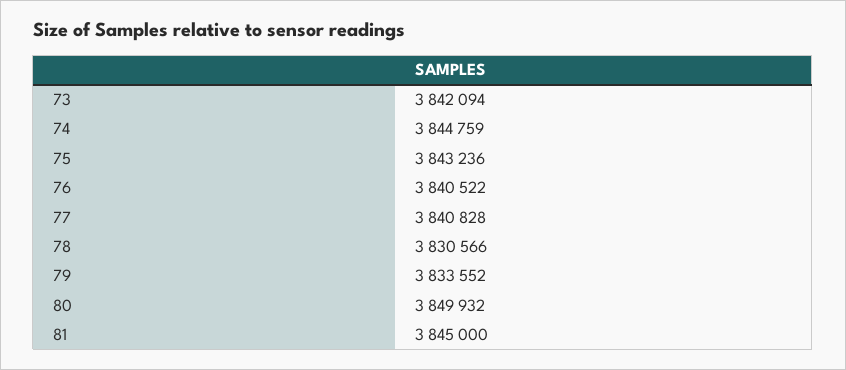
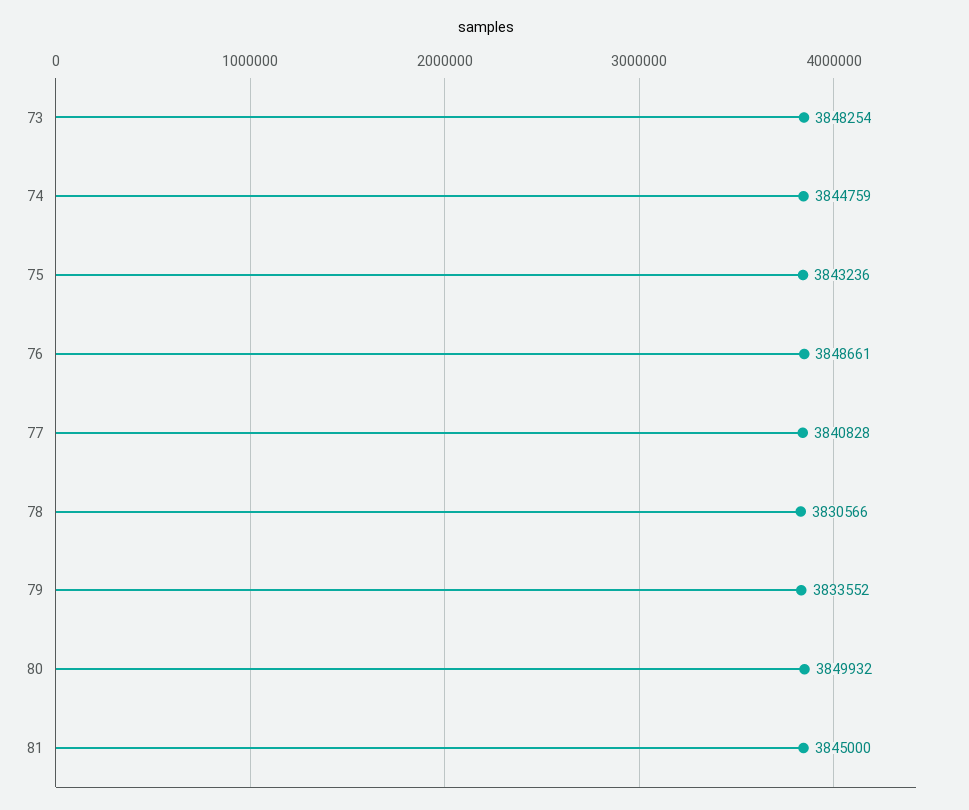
73: 3842094 -> 3848254
76: 3840522 -> 3848661

